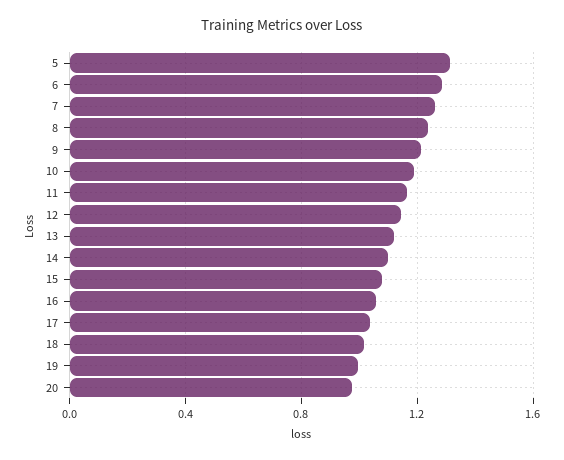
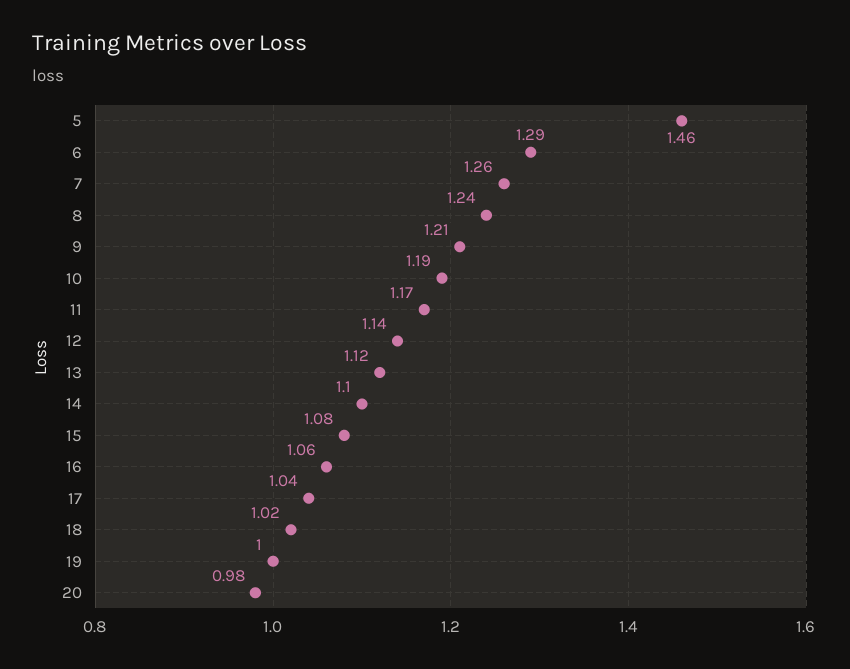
5: 1.3 -> 1.46

